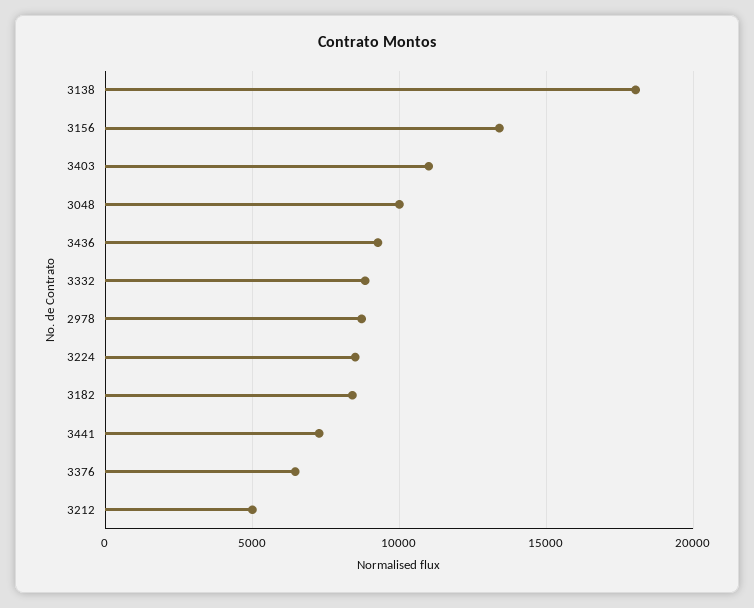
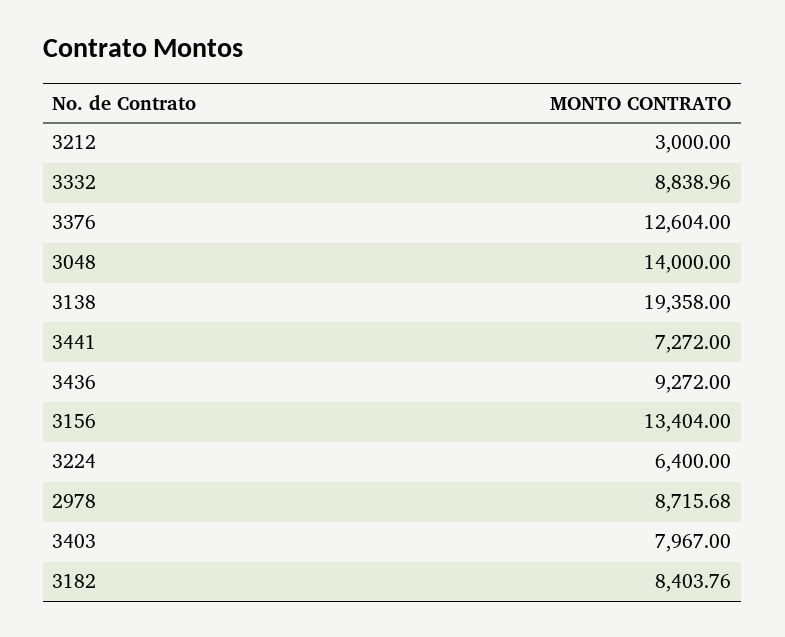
3138: 18000 -> 19358
3403: 11000 -> 7967
3048: 10000 -> 14000
3224: 8500 -> 6400
3376: 6500 -> 12604
3212: 5000 -> 3000

